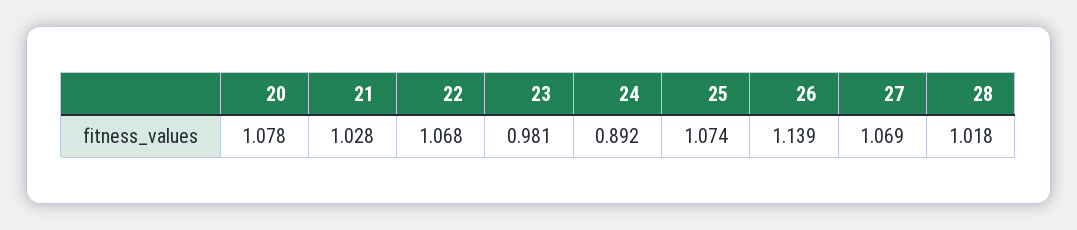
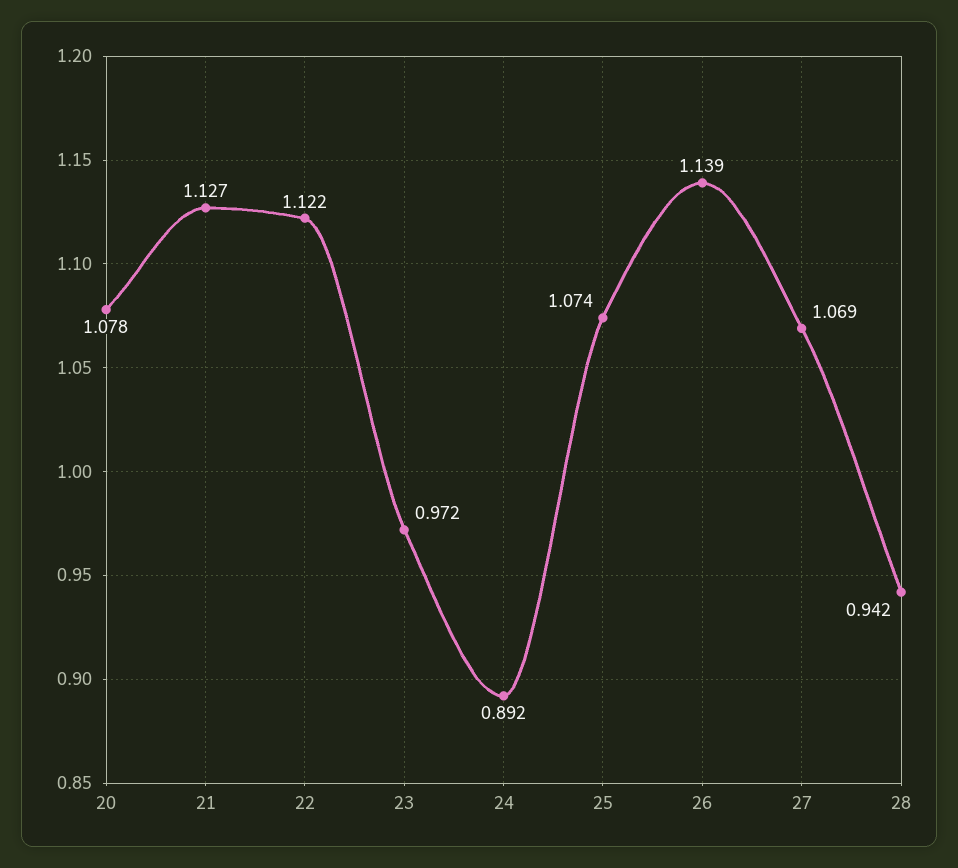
21: 1.028 -> 1.127
22: 1.068 -> 1.122
23: 0.981 -> 0.972
28: 1.018 -> 0.942

